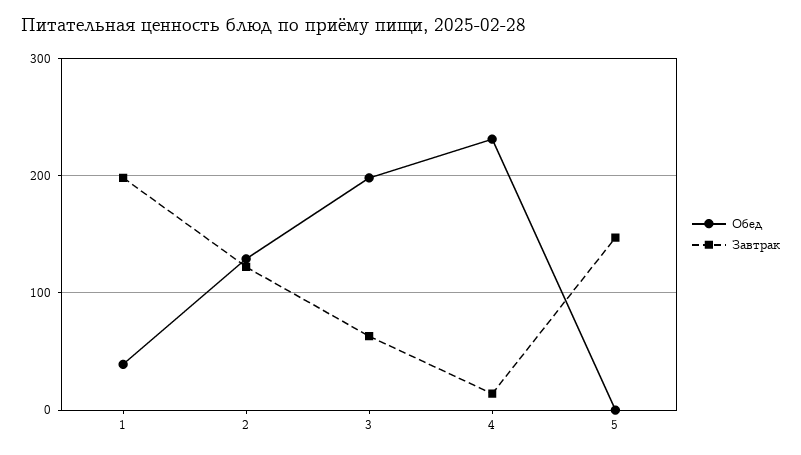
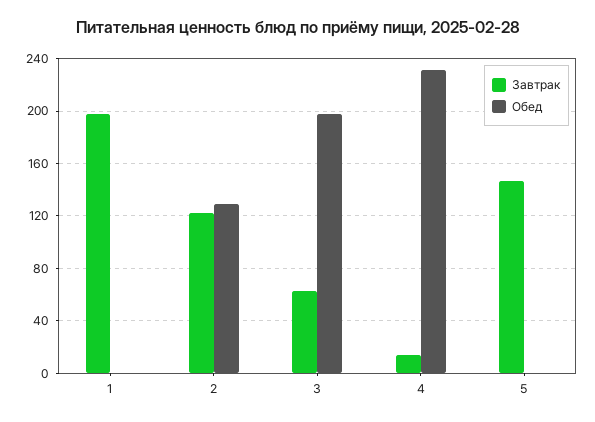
Обед, 1: 40 -> 0

